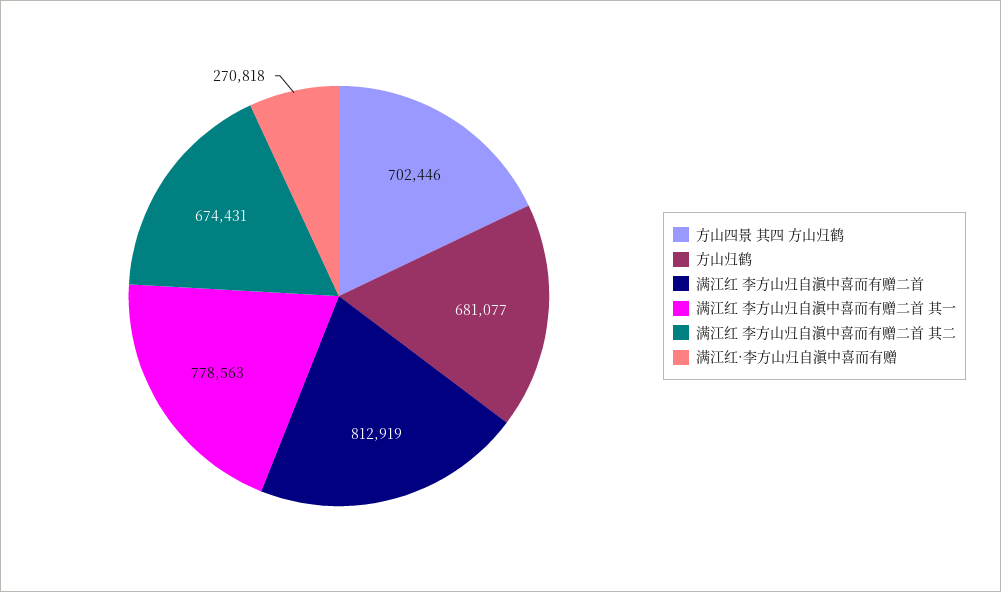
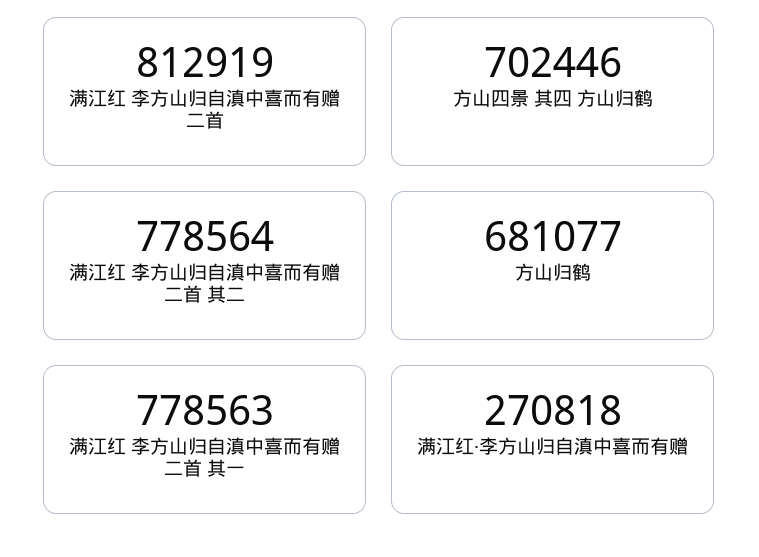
满江红 李方山归自滇中喜而有赠二首 其二: 674431 -> 778564

